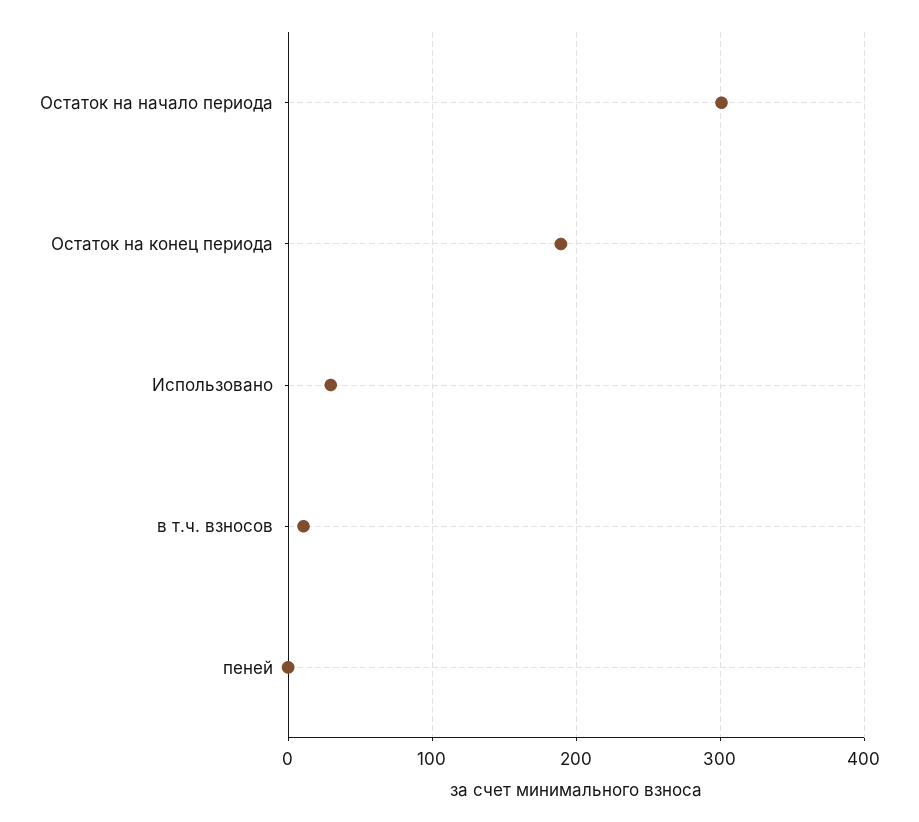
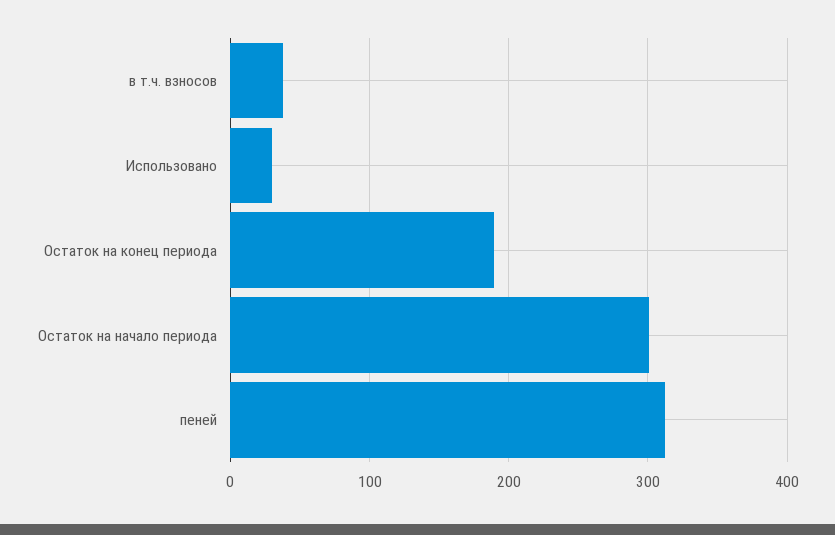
в т.ч. взносов: 10 -> 40
пеней: 0 -> 310

